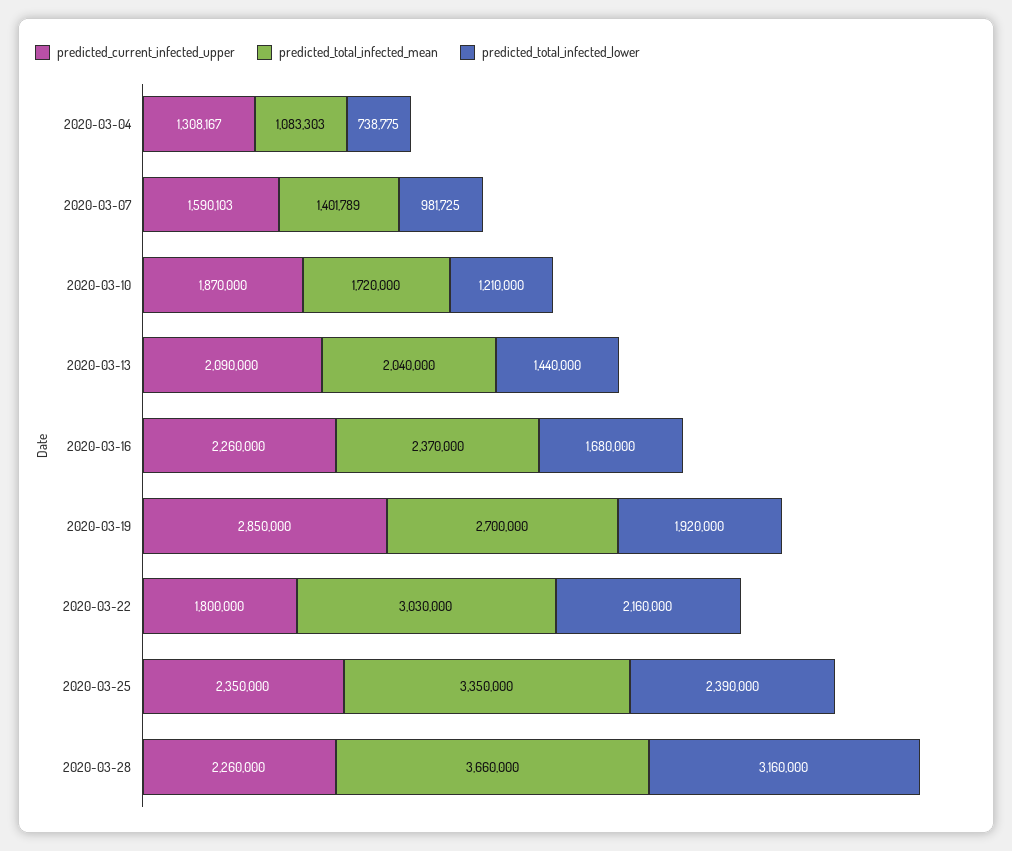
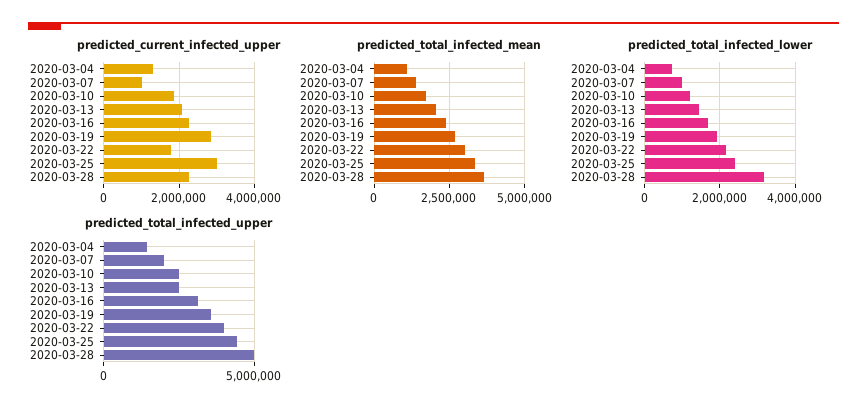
predicted_current_infected_upper, 2020-03-07: 1590103 -> 1000000
predicted_current_infected_upper, 2020-03-25: 2350000 -> 3000000
predicted_total_infected_upper, 2020-03-04: none -> 1500000
predicted_total_infected_upper, 2020-03-07: none -> 2000000
predicted_total_infected_upper, 2020-03-10: none -> 2500000
predicted_total_infected_upper, 2020-03-13: none -> 2500000
predicted_total_infected_upper, 2020-03-16: none -> 3000000
predicted_total_infected_upper, 2020-03-19: none -> 3500000
predicted_total_infected_upper, 2020-03-22: none -> 4000000
predicted_total_infected_upper, 2020-03-25: none -> 4500000
predicted_total_infected_upper, 2020-03-28: none -> 5000000

